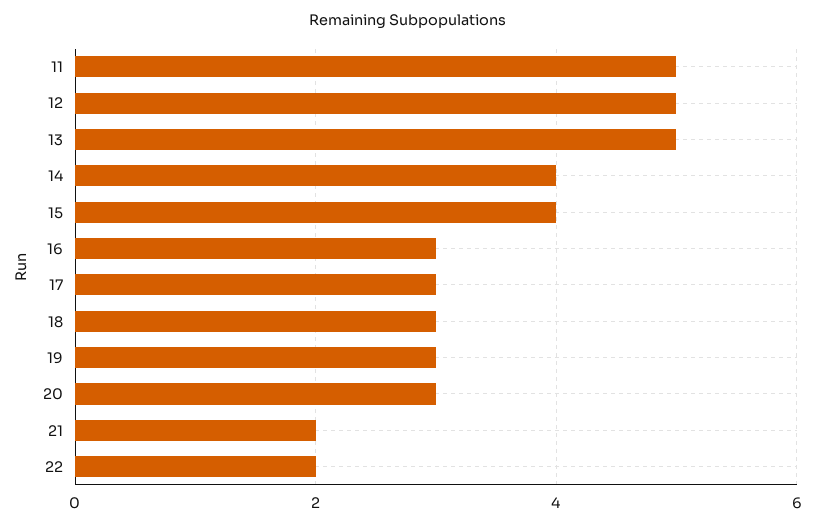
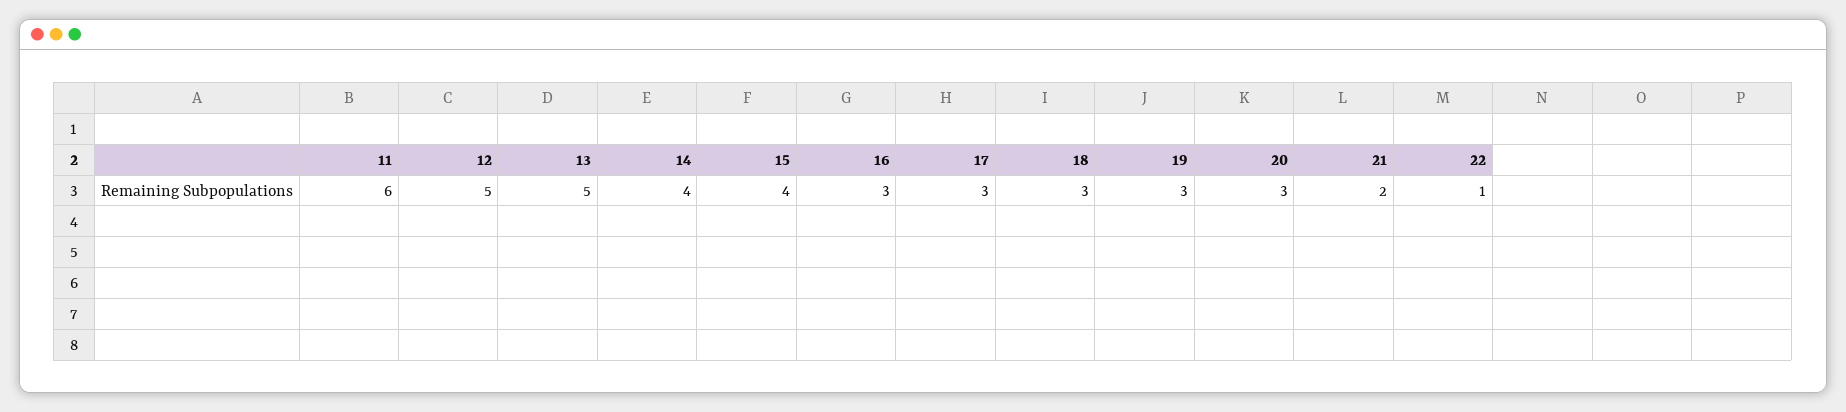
11: 5 -> 6
22: 2 -> 1

